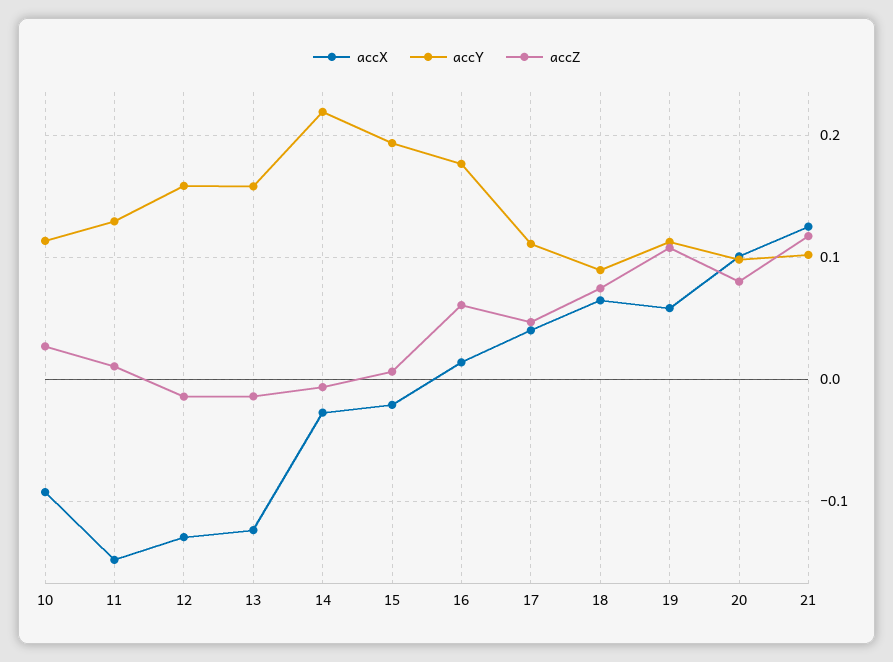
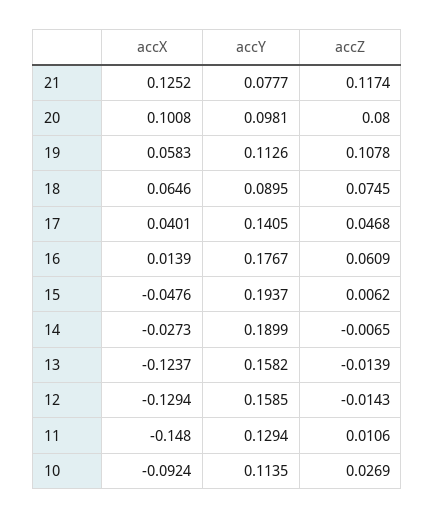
accY, 14: 0.22 -> 0.1899
accX, 15: -0.02 -> -0.0476
accY, 17: 0.11 -> 0.1405
accY, 21: 0.1 -> 0.0777

